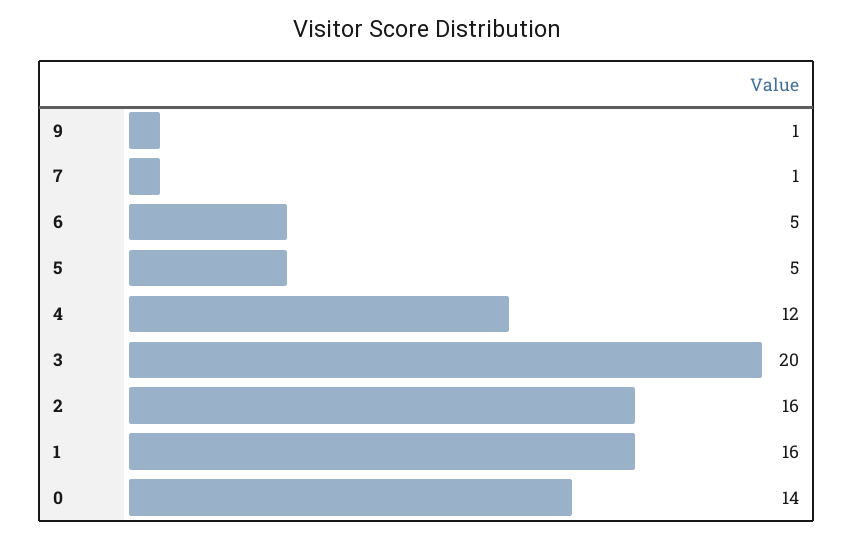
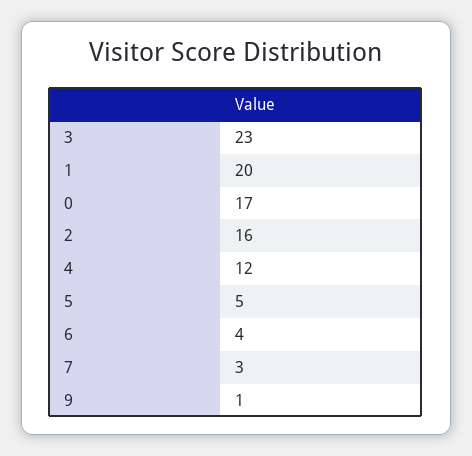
7: 1 -> 3
6: 5 -> 4
3: 20 -> 23
1: 16 -> 20
0: 14 -> 17

